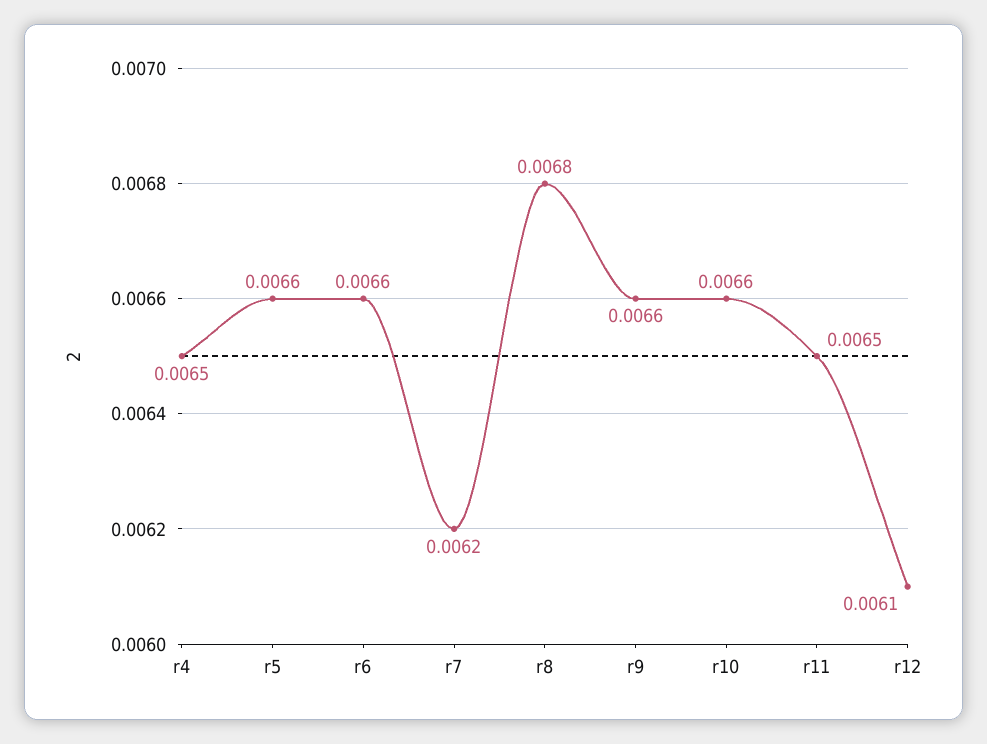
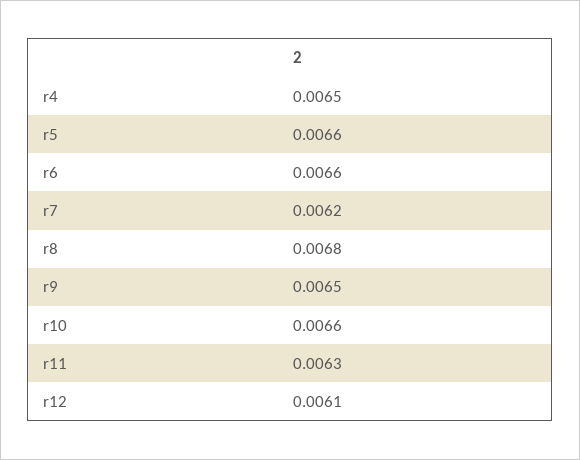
r9: 0.0066 -> 0.0065
r11: 0.0065 -> 0.0063

